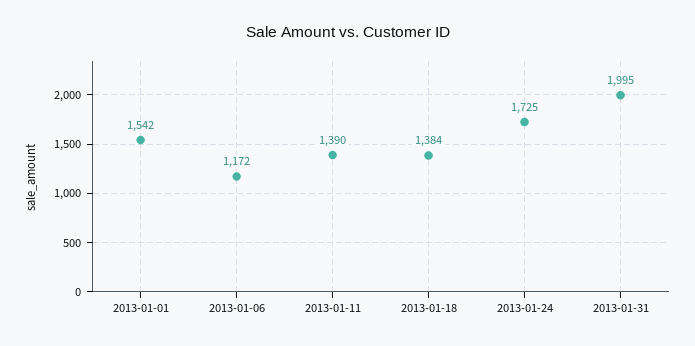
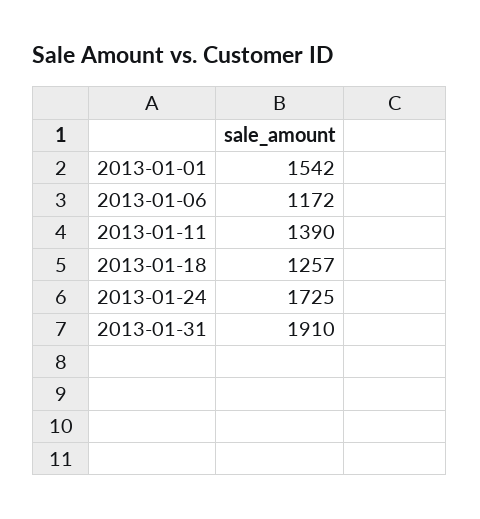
2013-01-18: 1384 -> 1257
2013-01-31: 1995 -> 1910

